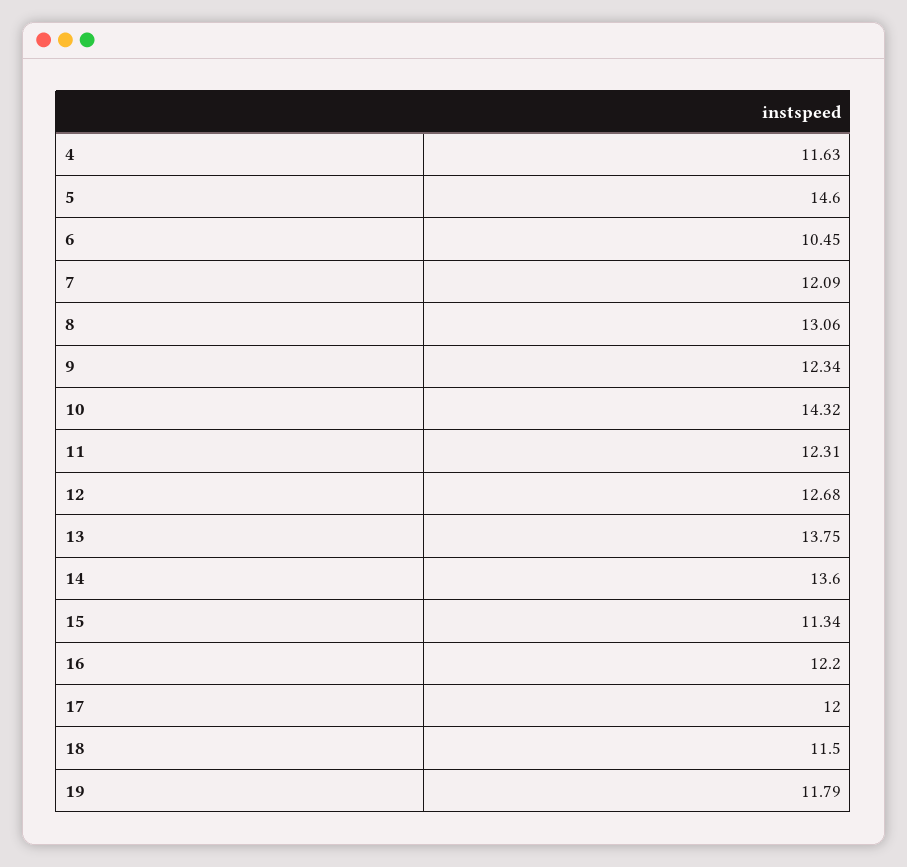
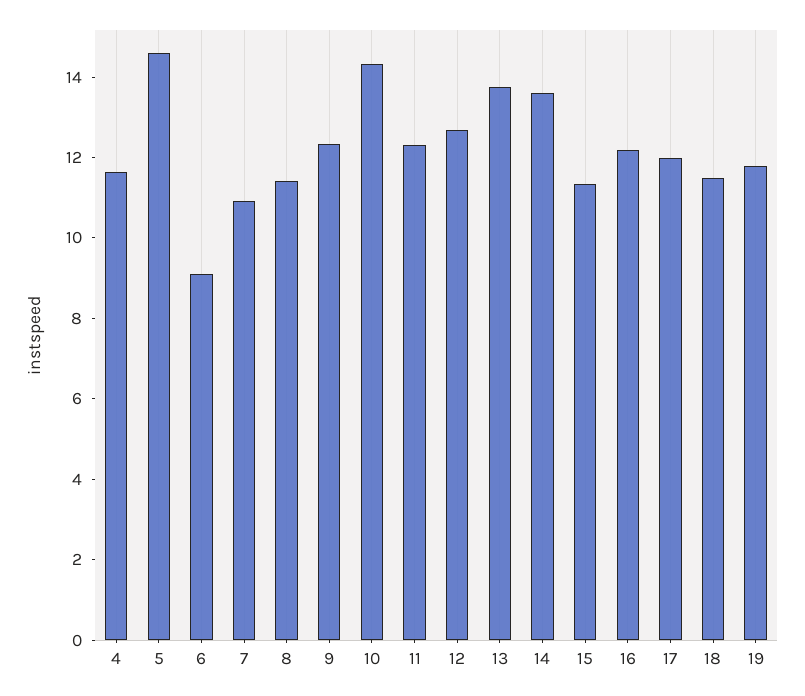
6: 10.45 -> 9
7: 12.09 -> 11
8: 13.06 -> 11.5

